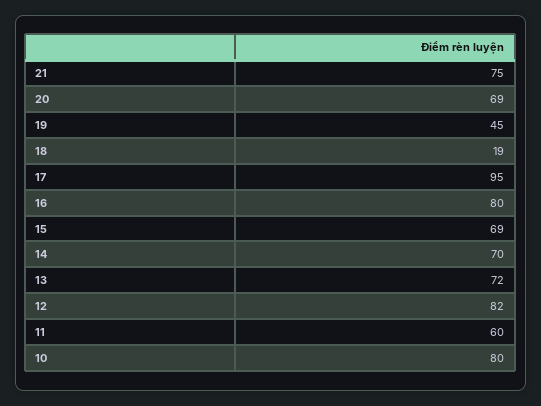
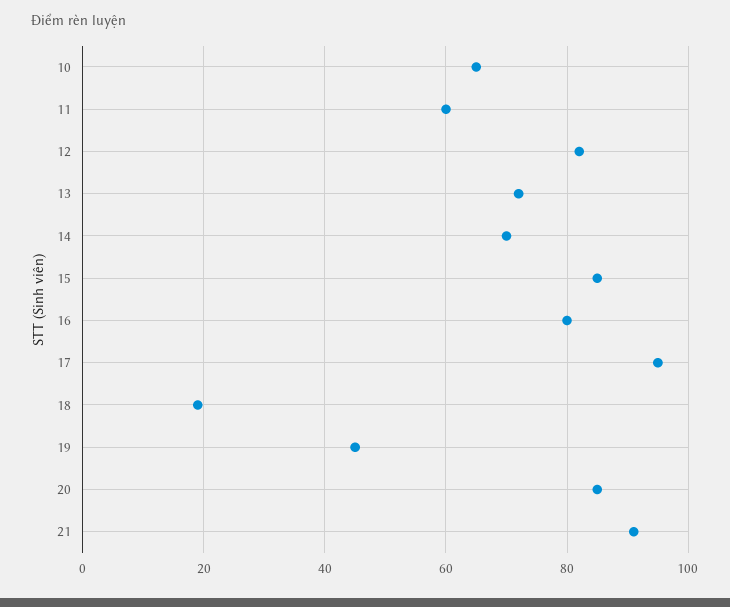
21: 75 -> 90
20: 69 -> 85
15: 69 -> 85
10: 80 -> 65

